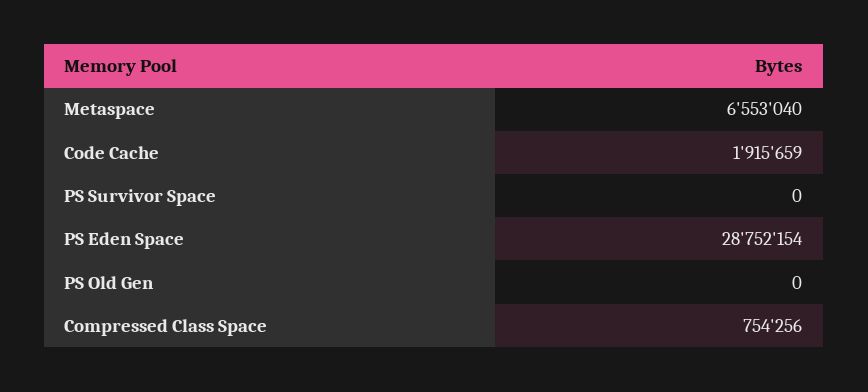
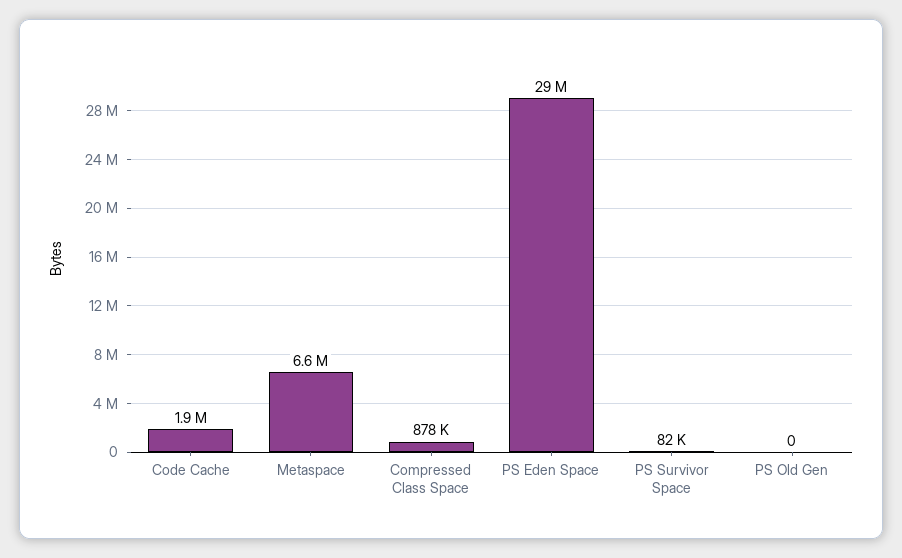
PS Survivor Space: 0 -> 82000
Compressed Class Space: 754256 -> 878000

